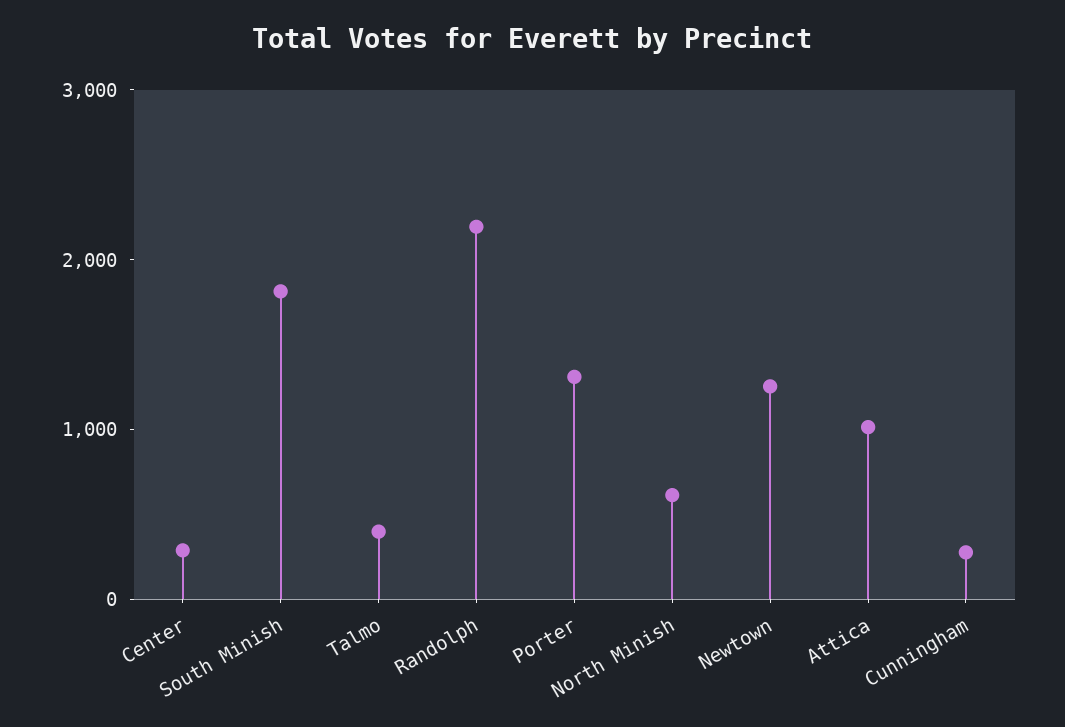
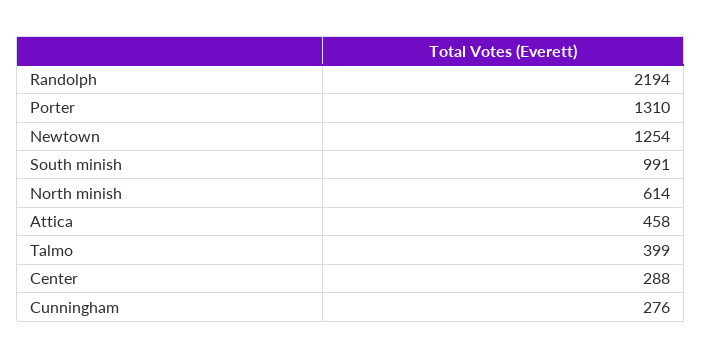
South Minish: 1800 -> 991
Attica: 1000 -> 458

